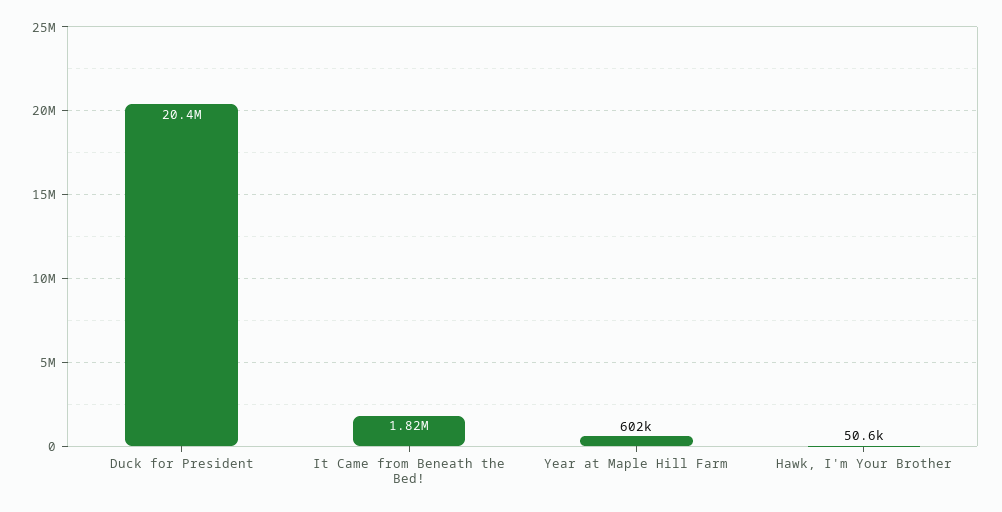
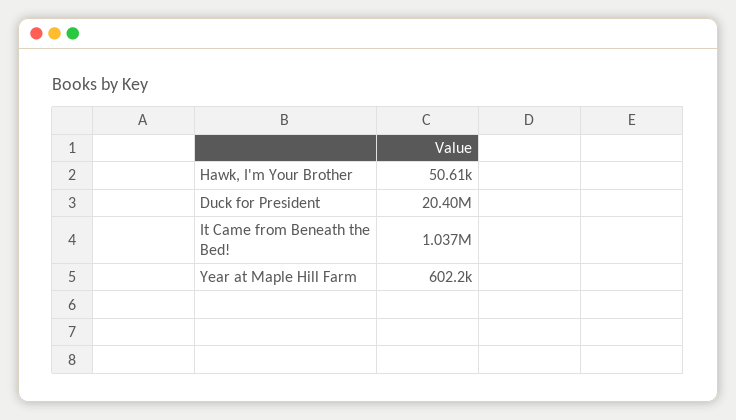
It Came from Beneath the Bed!: 1820000 -> 1037000

